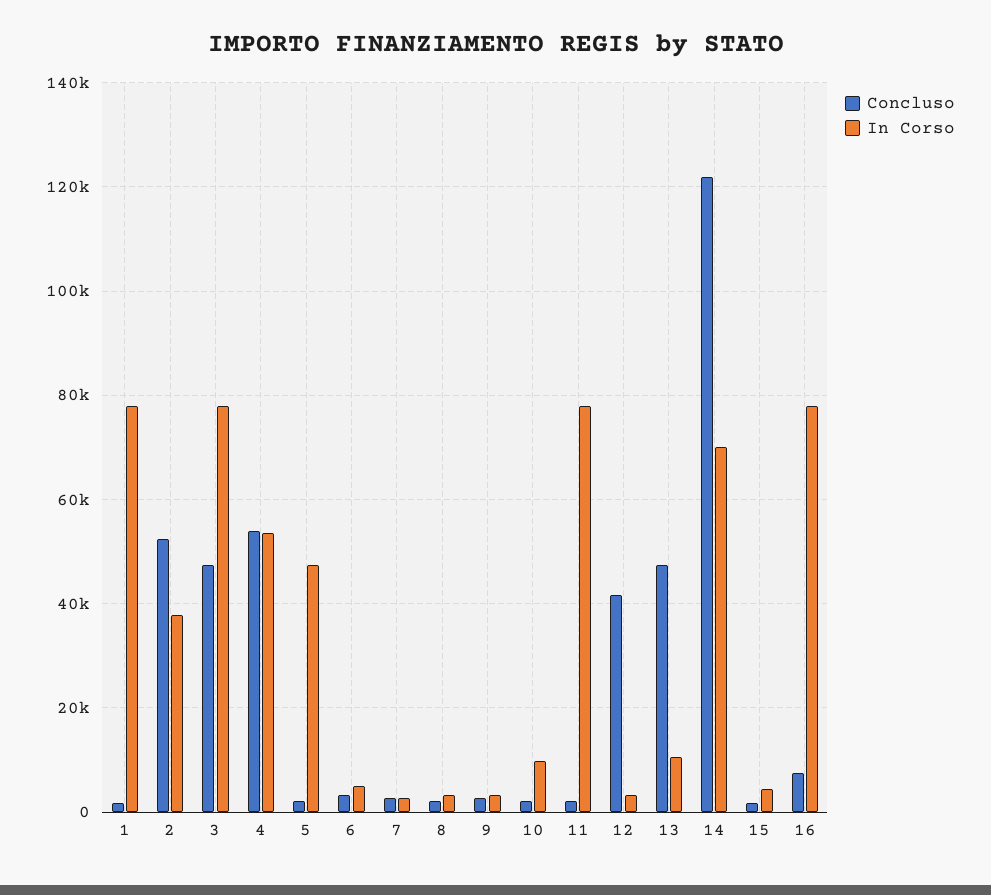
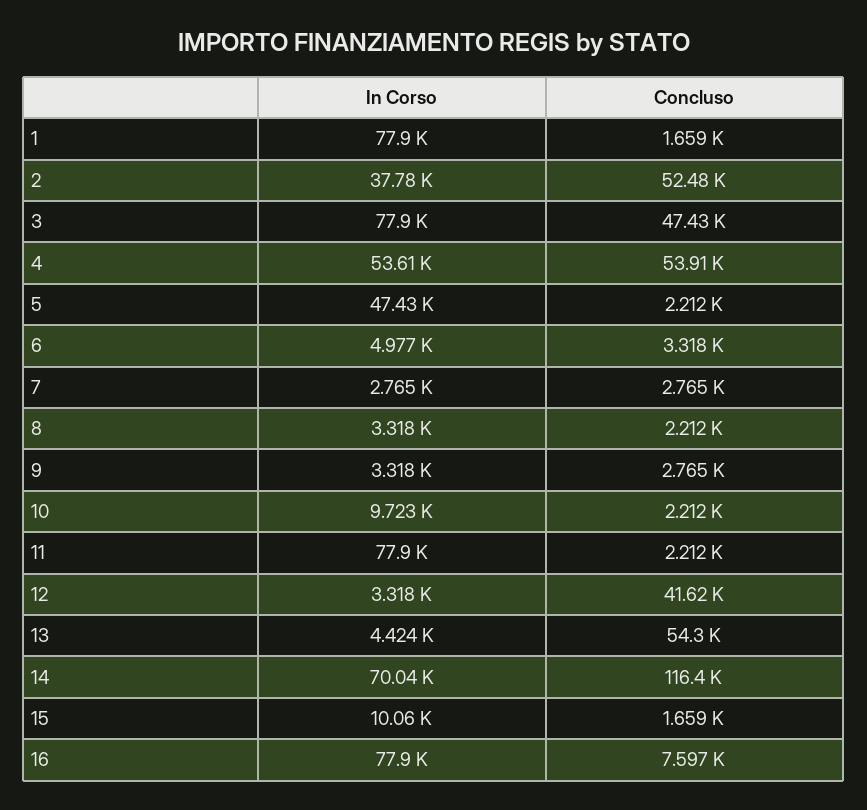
Concluso, 13: 48000 -> 54300
In Corso, 13: 10000 -> 4424
Concluso, 14: 122000 -> 116400
In Corso, 15: 4000 -> 10060

